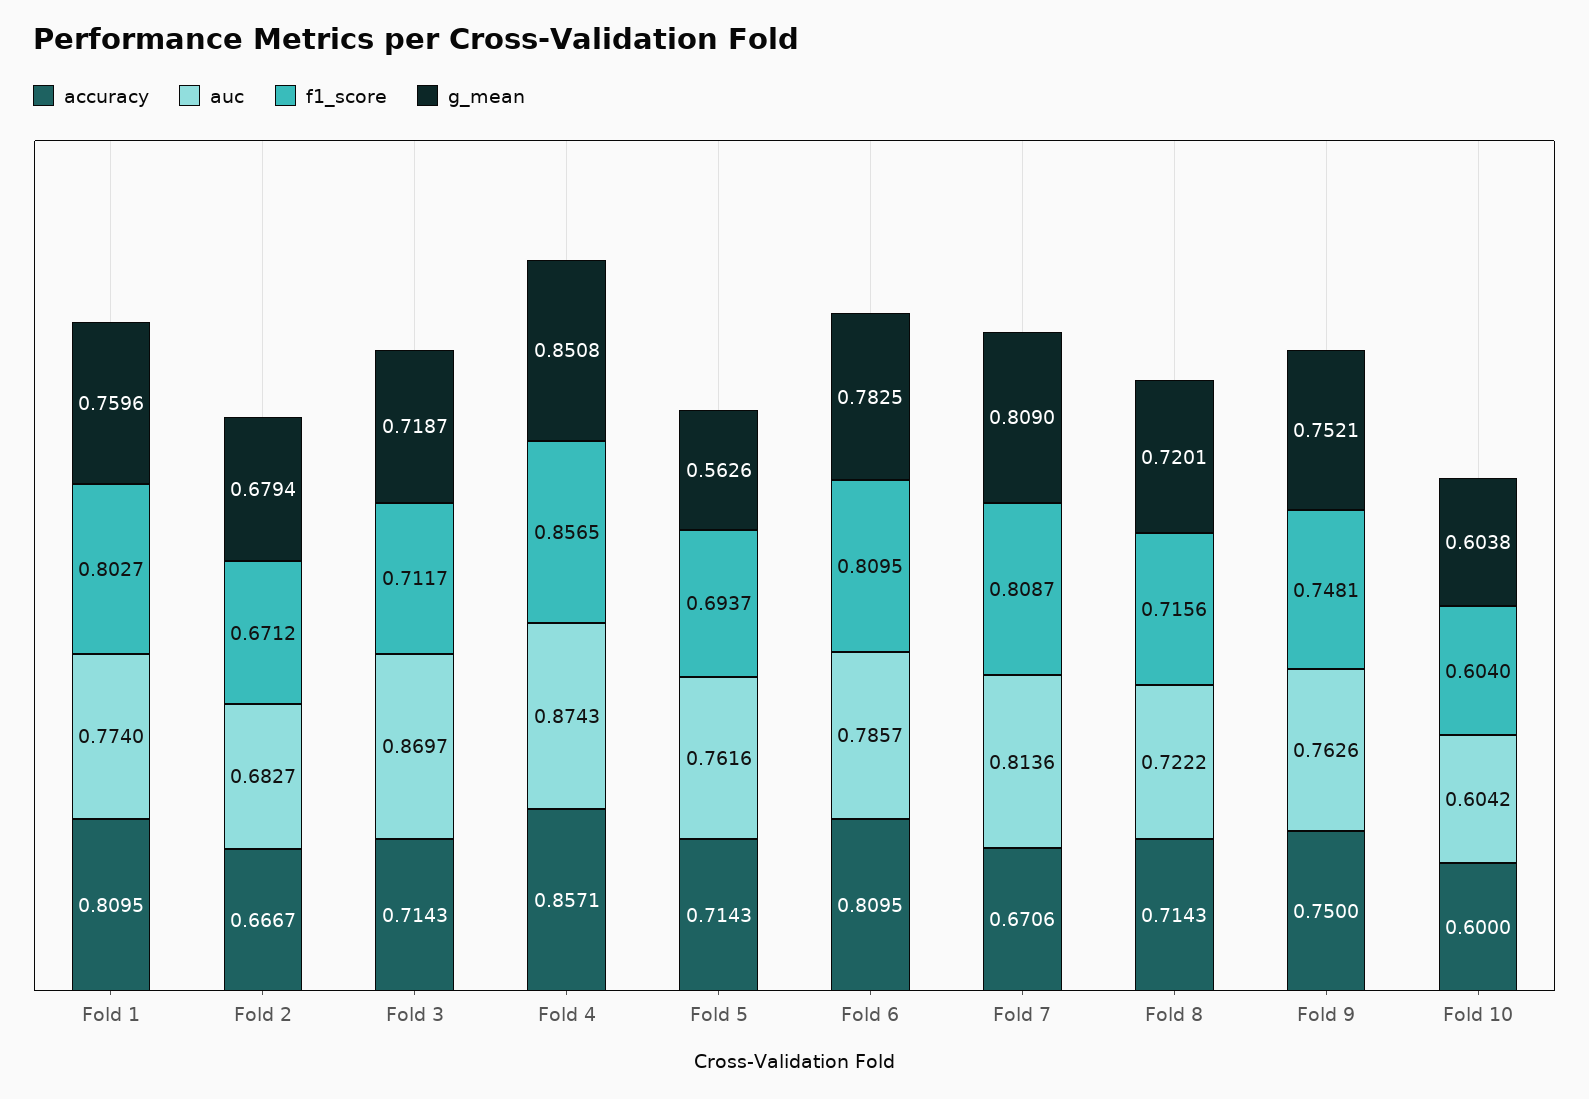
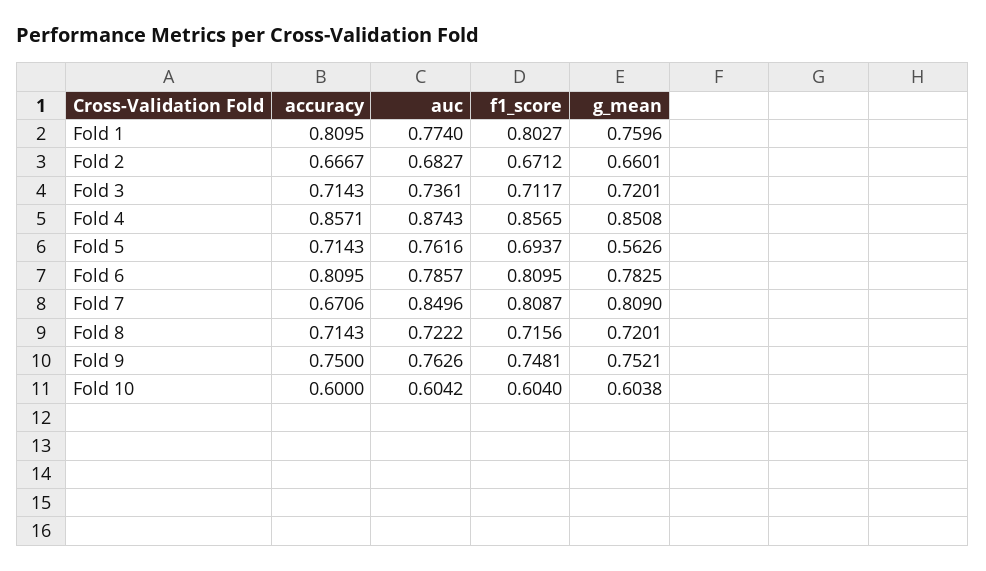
g_mean, Fold 2: 0.6794 -> 0.6601
auc, Fold 3: 0.8697 -> 0.7361
g_mean, Fold 3: 0.7187 -> 0.7201
auc, Fold 7: 0.8136 -> 0.8496

